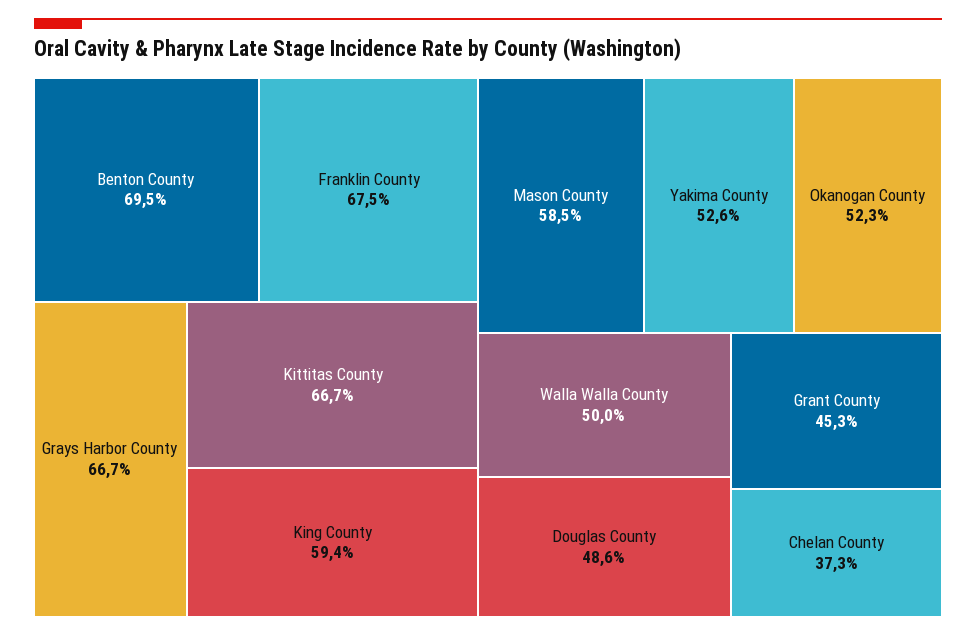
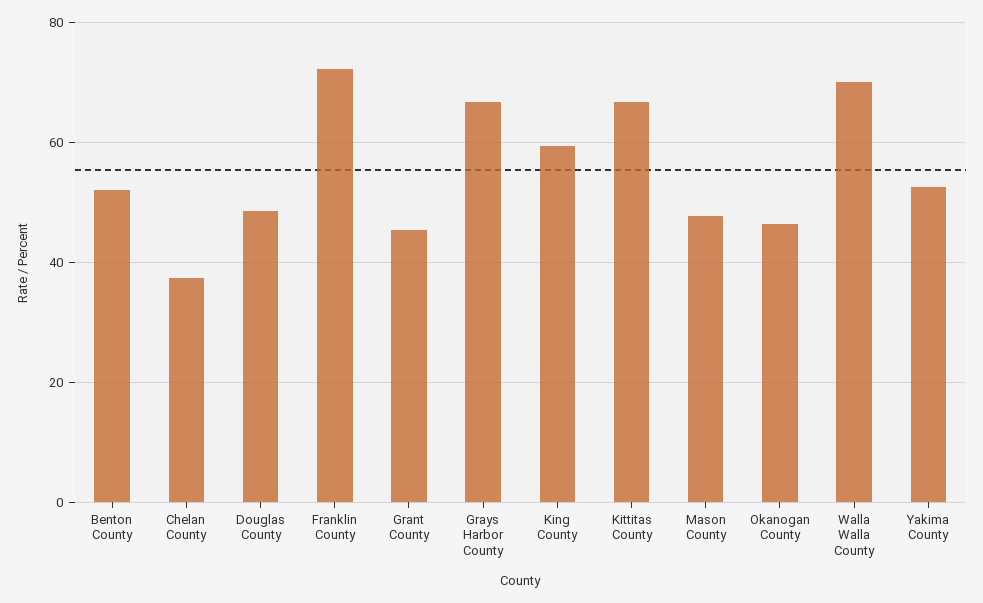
Benton County: 69.5 -> 52
Franklin County: 67.5 -> 72
Mason County: 58.5 -> 48
Okanogan County: 52.3 -> 46
Walla Walla County: 50 -> 70

